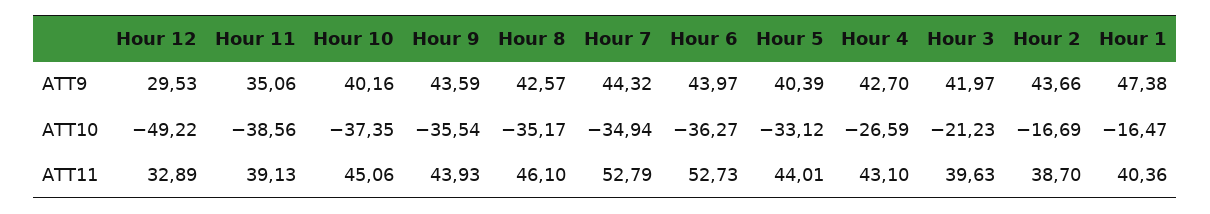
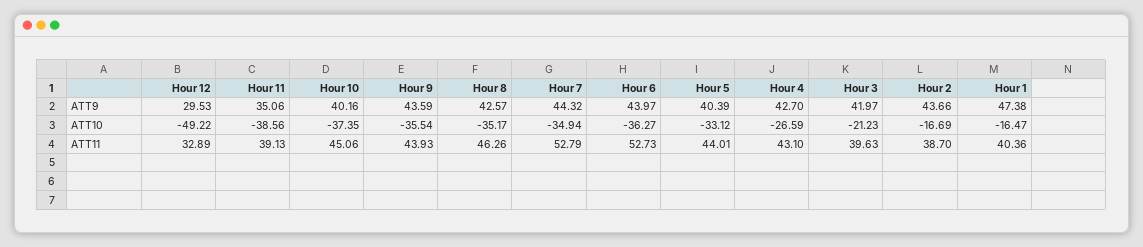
Hour 8, ATT11: 46.1 -> 46.26

